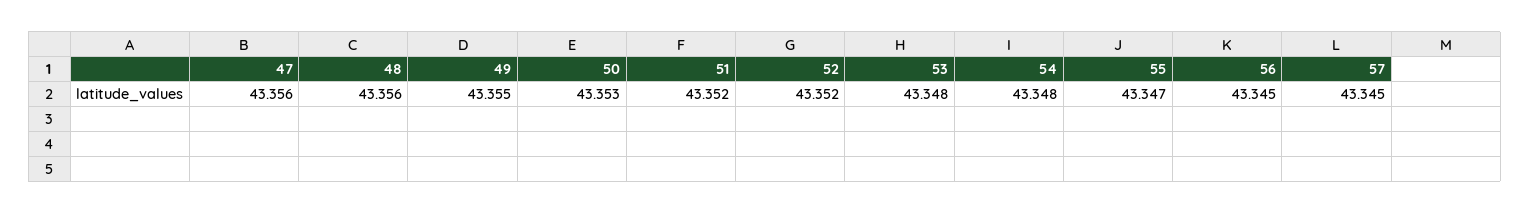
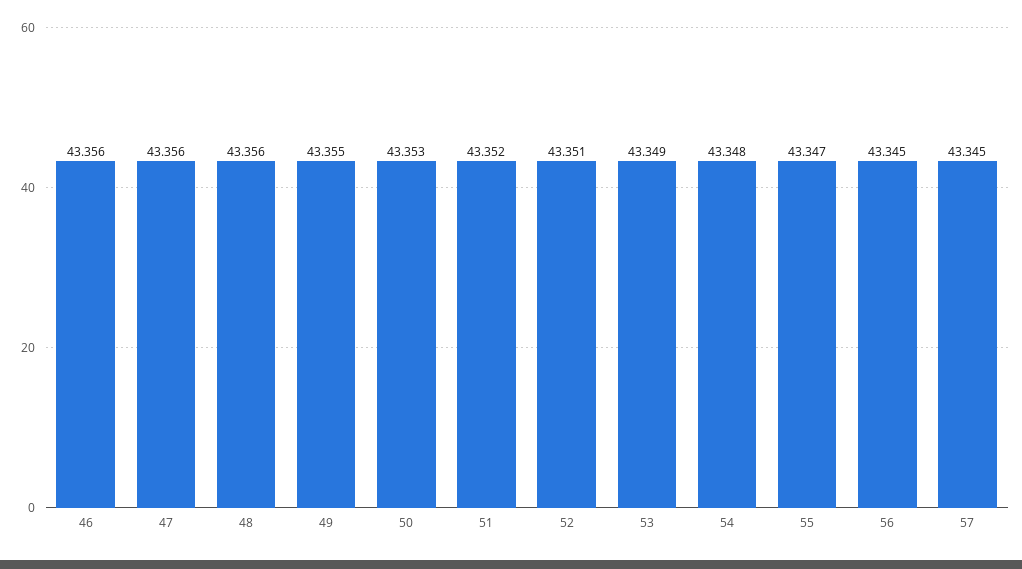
52: 43.352 -> 43.351
53: 43.348 -> 43.349
46: none -> 43.356

